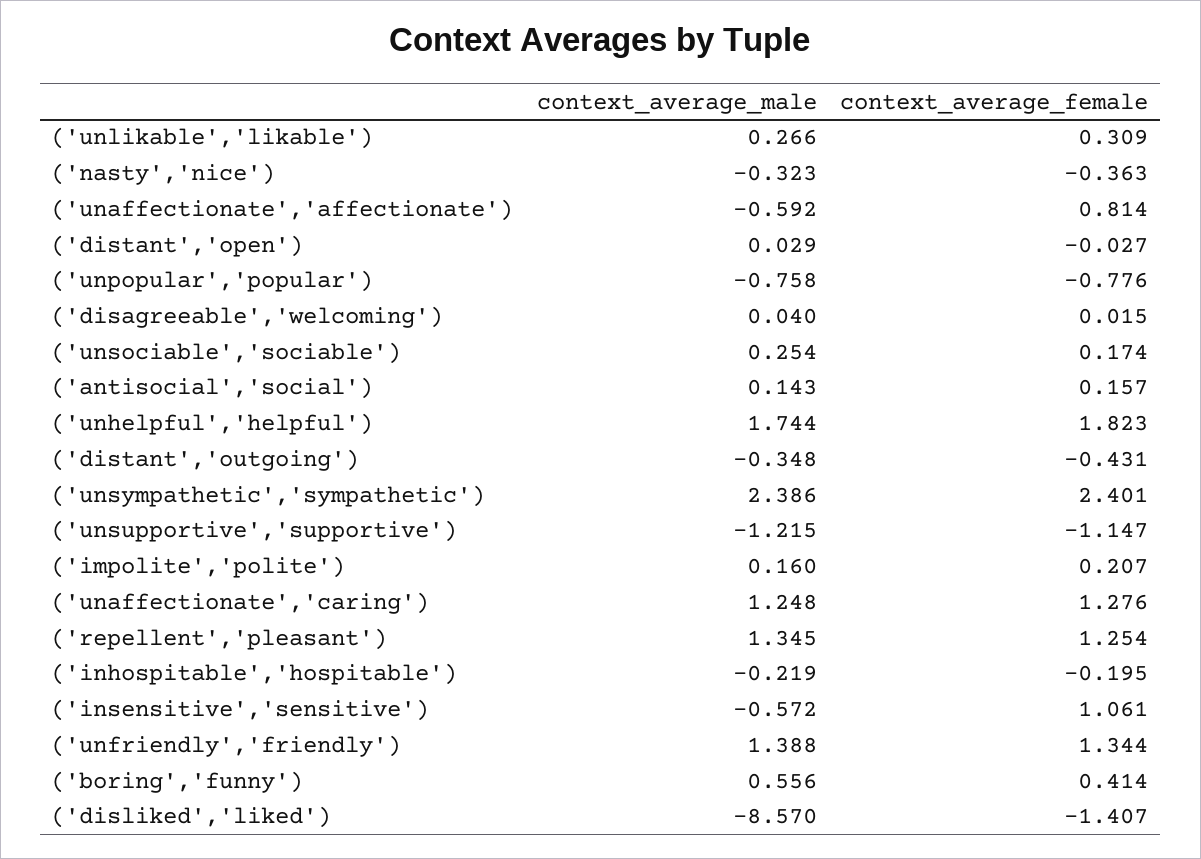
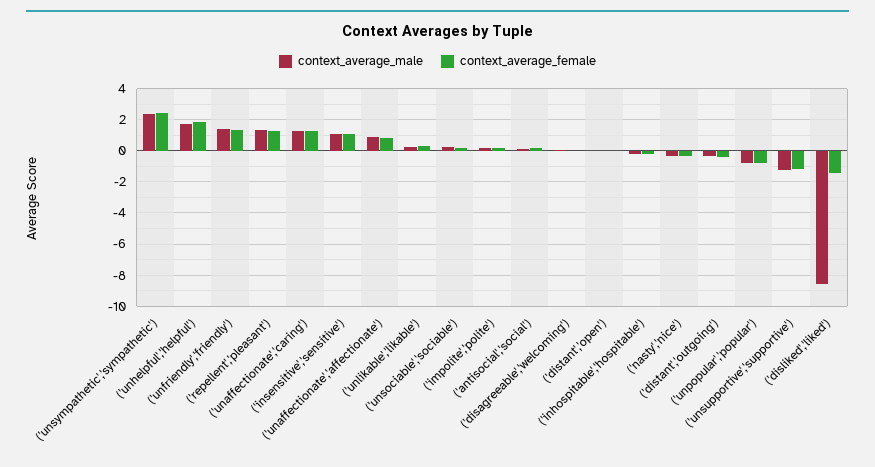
context_average_male, ('unaffectionate','affectionate'): -0.592 -> 1
context_average_male, ('insensitive','sensitive'): -0.572 -> 1
context_average_male, ('boring','funny'): 0.556 -> none
context_average_female, ('boring','funny'): 0.414 -> none

